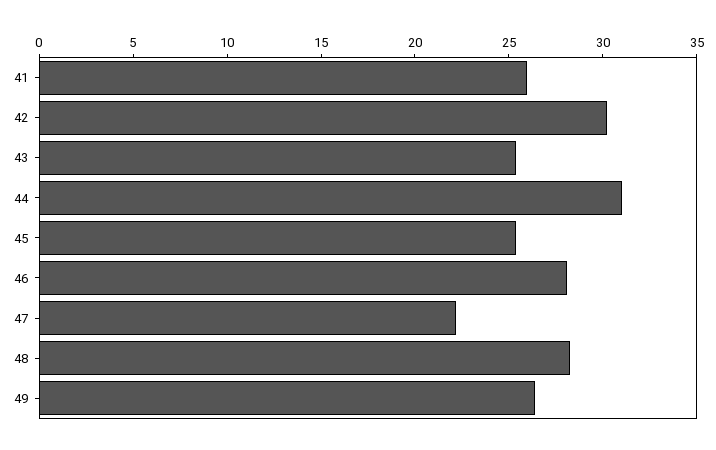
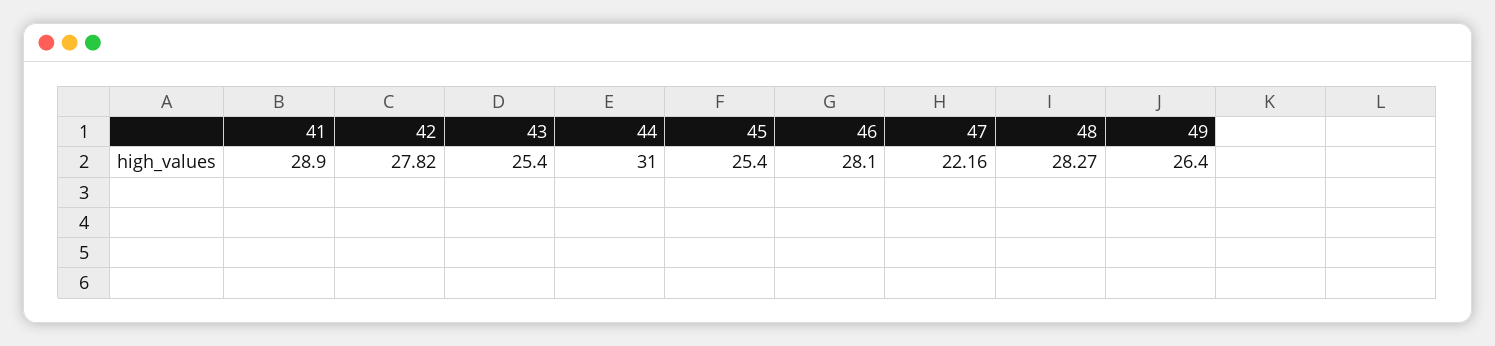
41: 26 -> 28.9
42: 30 -> 27.82

